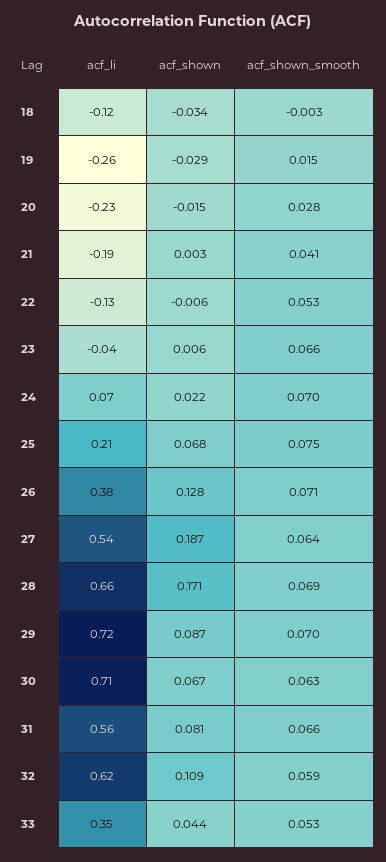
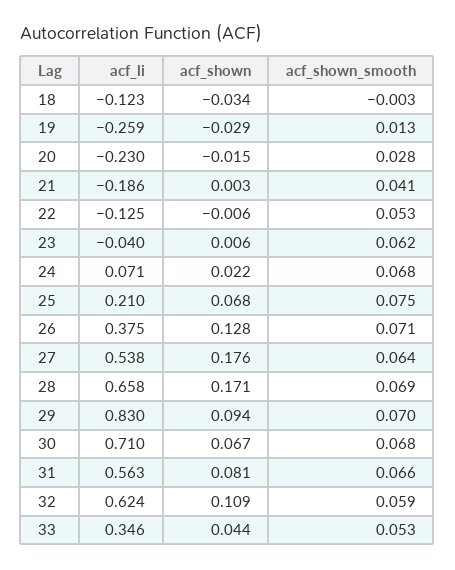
acf_shown_smooth, 19: 0.015 -> 0.013
acf_shown_smooth, 23: 0.066 -> 0.062
acf_shown_smooth, 24: 0.07 -> 0.068
acf_shown, 27: 0.187 -> 0.176
acf_li, 29: 0.72 -> 0.83
acf_shown, 29: 0.087 -> 0.094
acf_shown_smooth, 30: 0.063 -> 0.068

